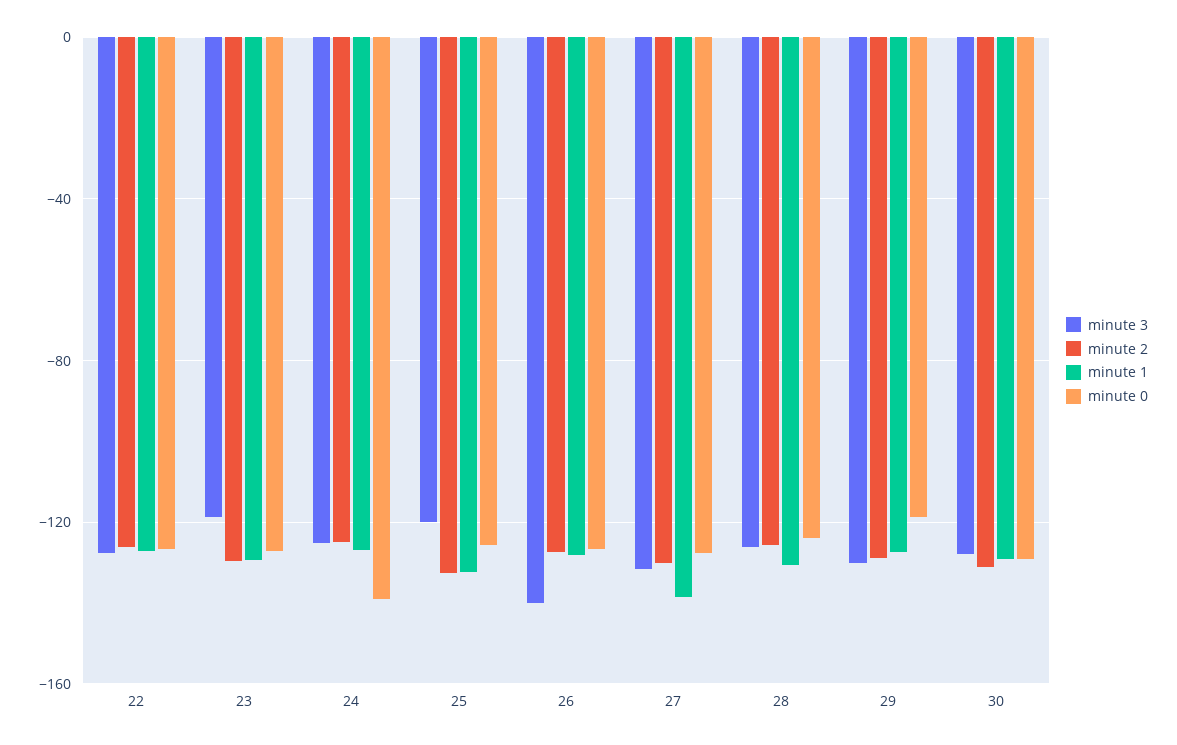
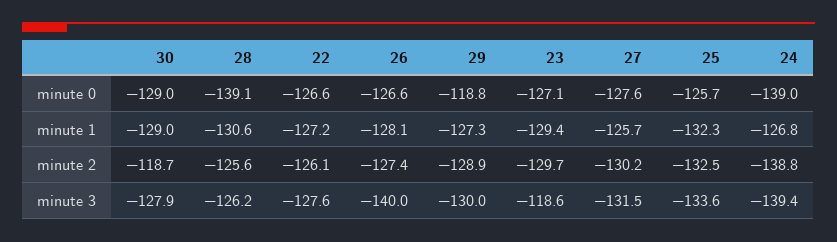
minute 3, 24: -125 -> -139.4
minute 2, 24: -125 -> -138.8
minute 3, 25: -120 -> -133.6
minute 1, 27: -140 -> -125.7
minute 0, 28: -125 -> -139.1
minute 2, 30: -130 -> -118.7

